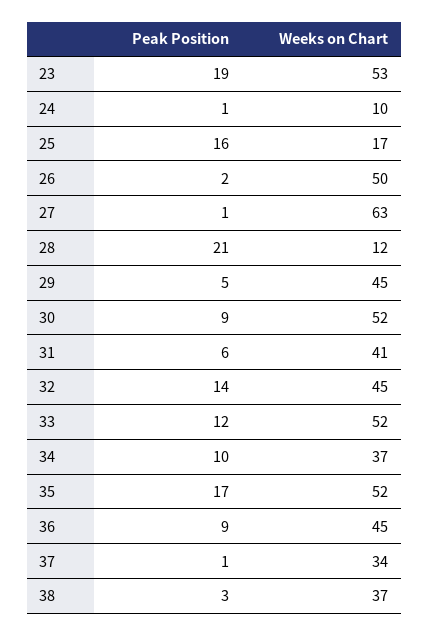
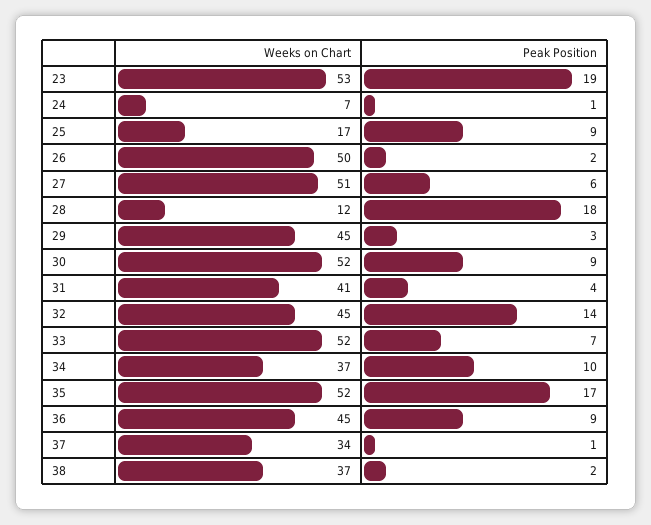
Weeks on Chart, 24: 10 -> 7
Peak Position, 25: 16 -> 9
Peak Position, 27: 1 -> 6
Weeks on Chart, 27: 63 -> 51
Peak Position, 28: 21 -> 18
Peak Position, 29: 5 -> 3
Peak Position, 31: 6 -> 4
Peak Position, 33: 12 -> 7
Peak Position, 38: 3 -> 2

